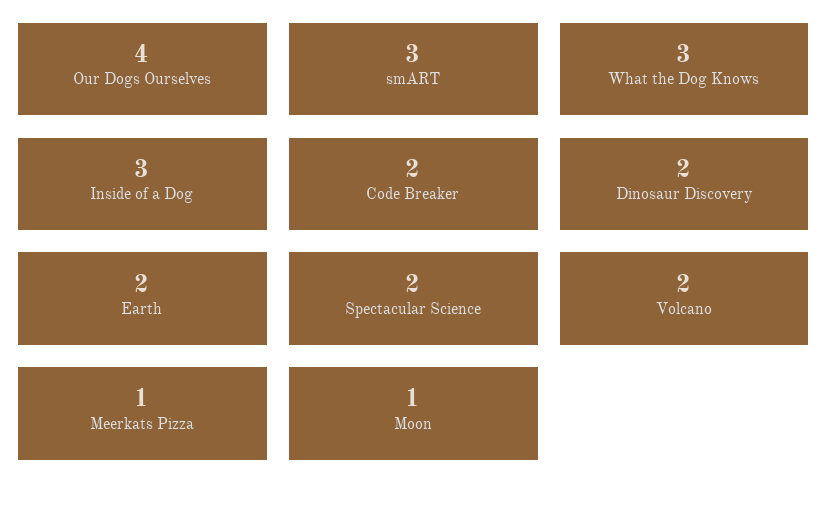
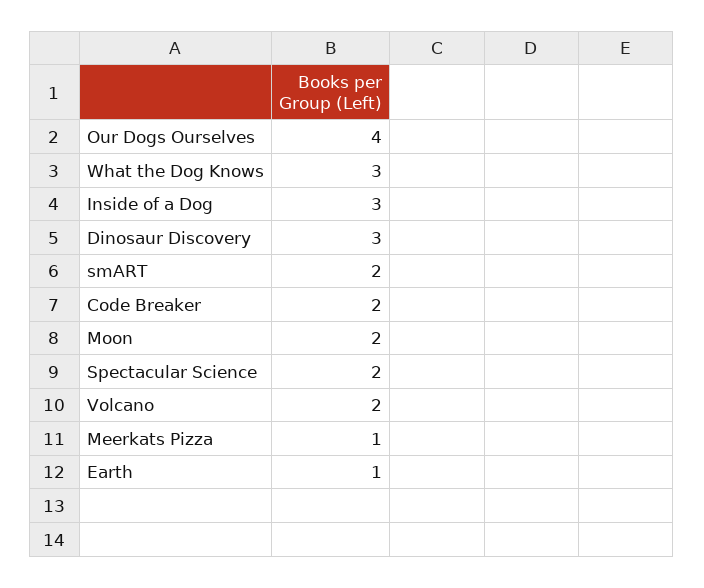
smART: 3 -> 2
Dinosaur Discovery: 2 -> 3
Earth: 2 -> 1
Moon: 1 -> 2

